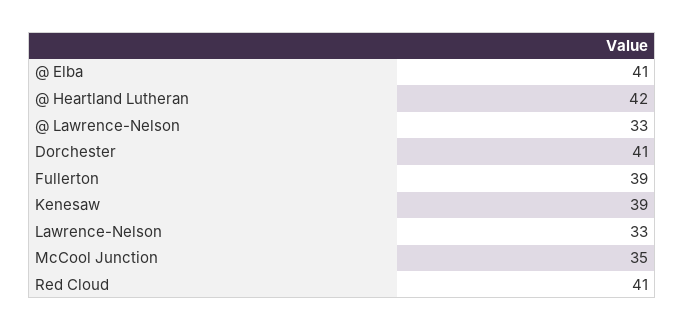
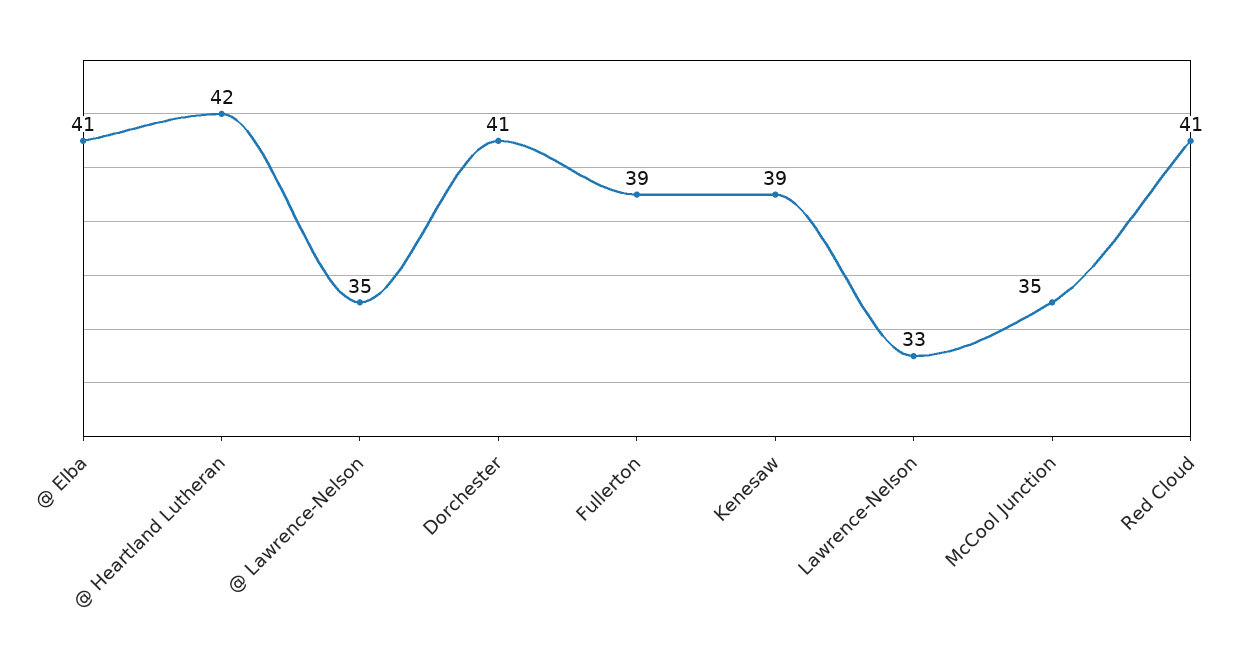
@ Lawrence-Nelson: 33 -> 35

